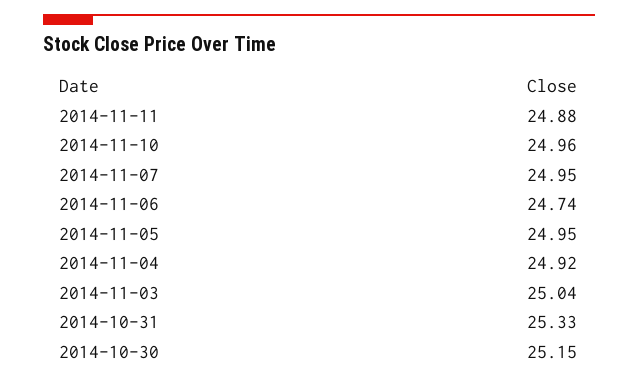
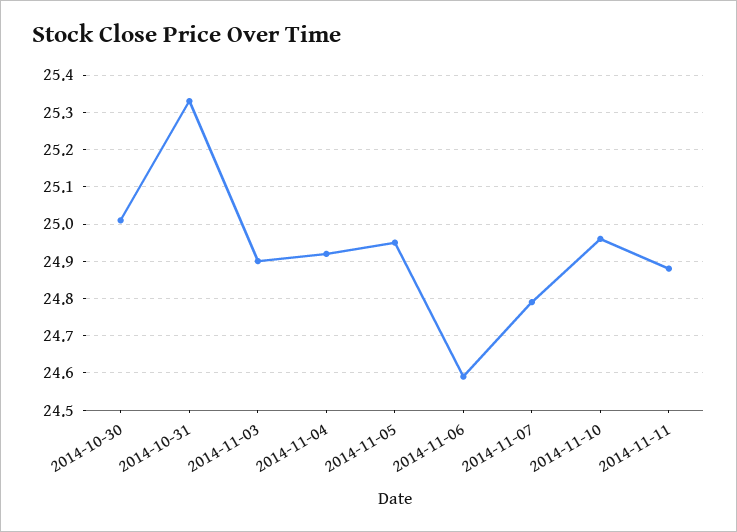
2014-11-07: 24.95 -> 24.8
2014-11-06: 24.74 -> 24.6
2014-11-03: 25.04 -> 24.9
2014-10-30: 25.15 -> 25

